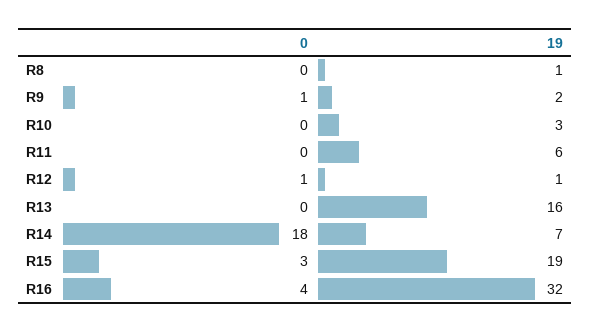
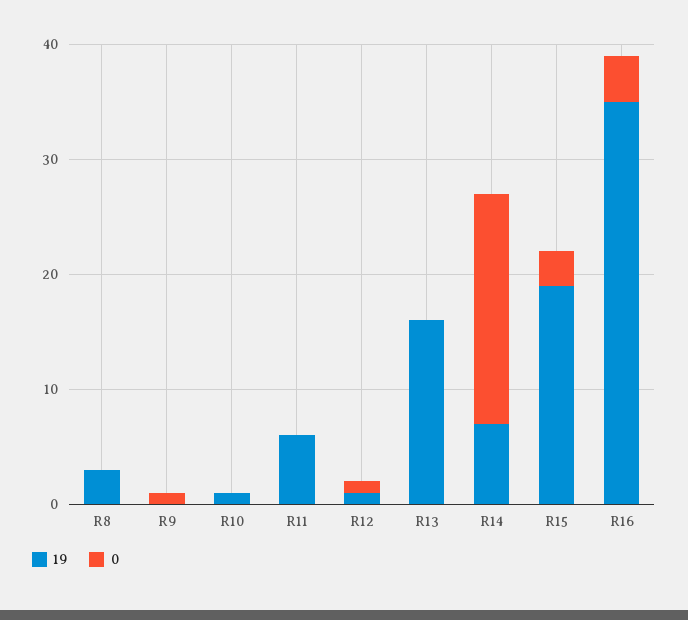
19, R8: 1 -> 3
19, R9: 2 -> 0
19, R10: 3 -> 1
0, R14: 18 -> 20
19, R16: 32 -> 35

